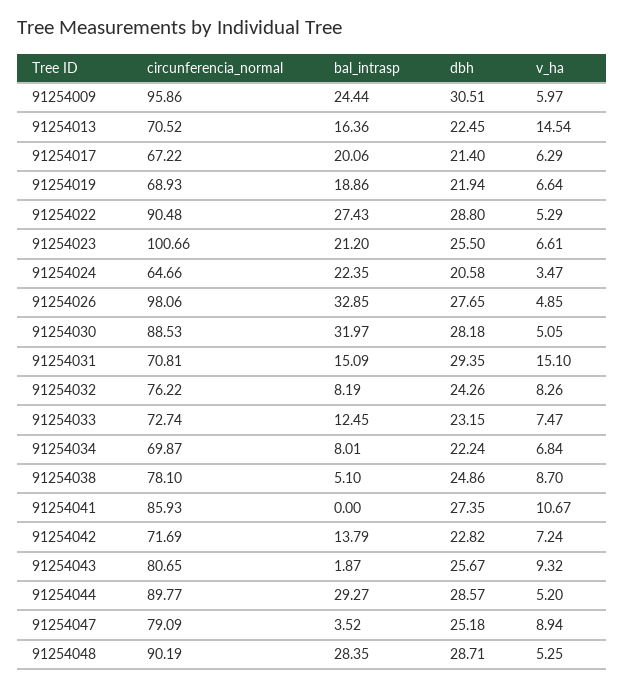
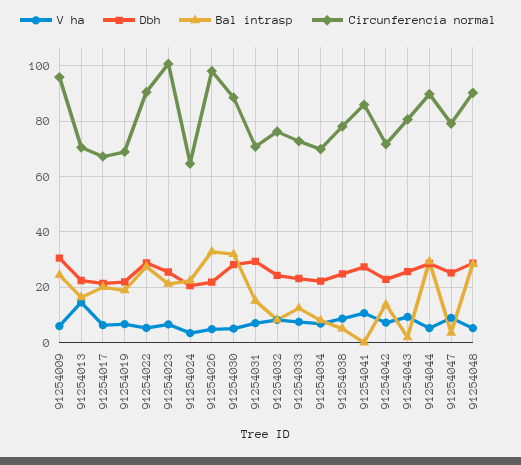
dbh, 91254026: 27.65 -> 22.5
v_ha, 91254031: 15.1 -> 7.5

